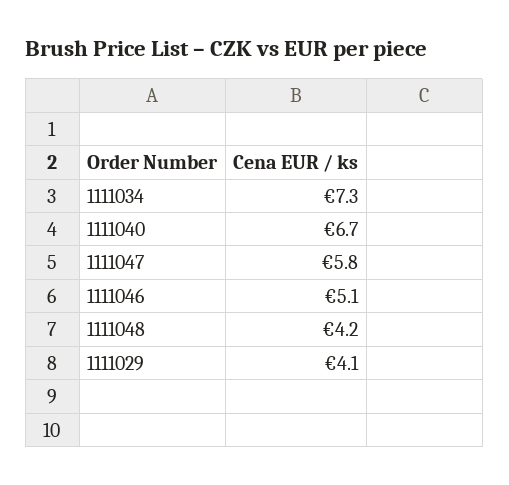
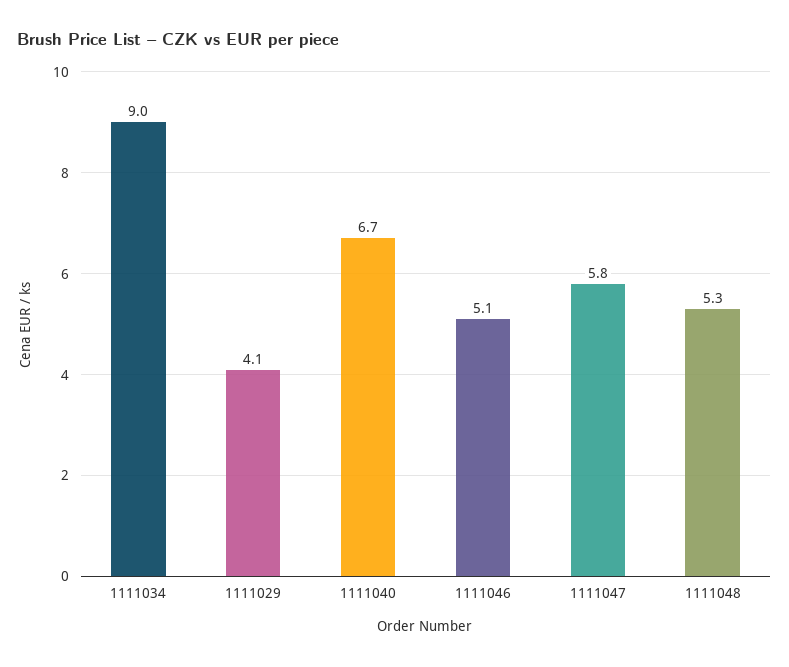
1111034: 7.3 -> 9
1111048: 4.2 -> 5.3

